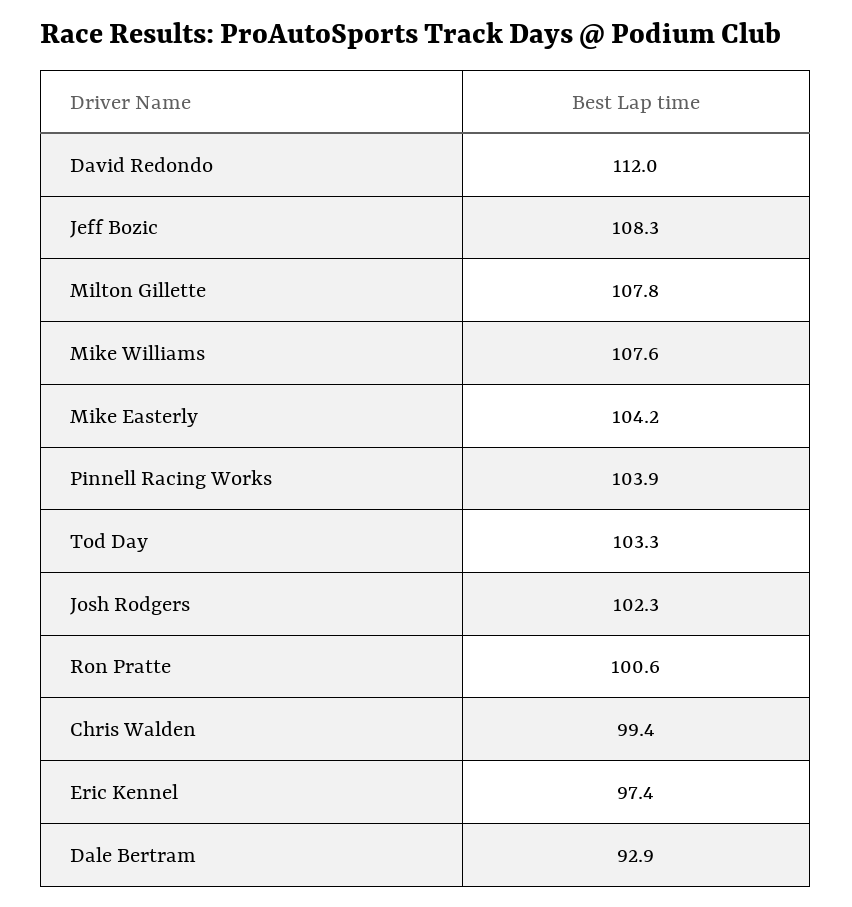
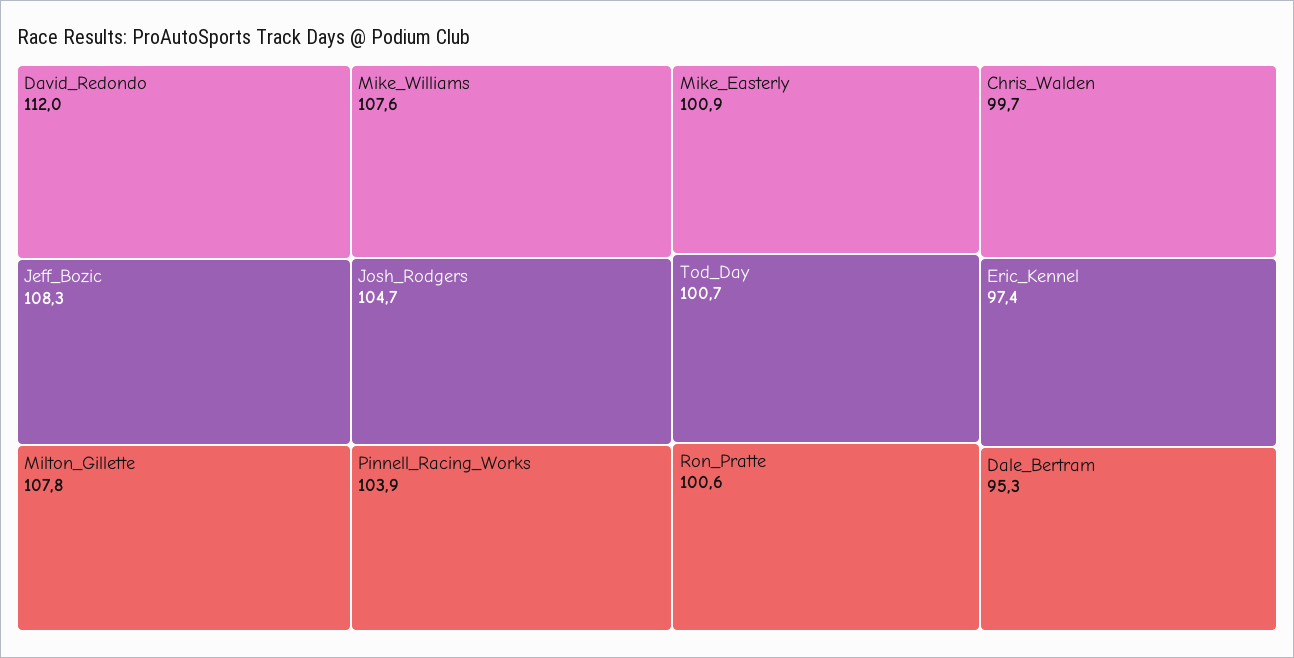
Mike Easterly: 104.2 -> 100.9
Tod Day: 103.3 -> 100.7
Josh Rodgers: 102.3 -> 104.7
Chris Walden: 99.4 -> 99.7
Dale Bertram: 92.9 -> 95.3

